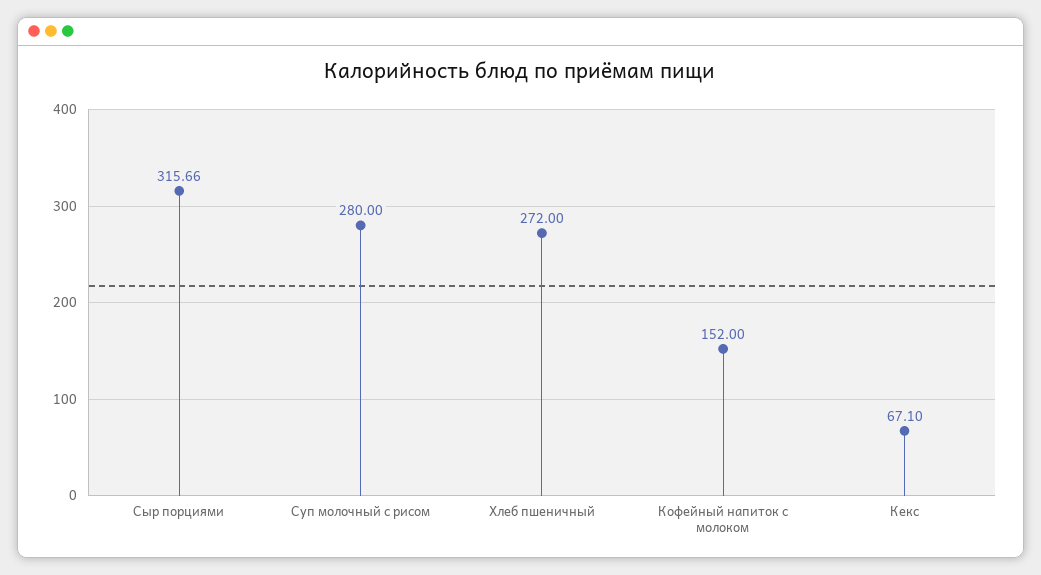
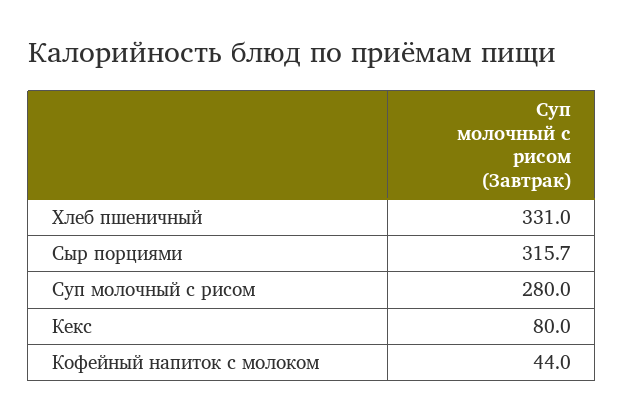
Хлеб пшеничный: 272 -> 331
Кофейный напиток с молоком: 152 -> 44
Кекс: 67.1 -> 80

